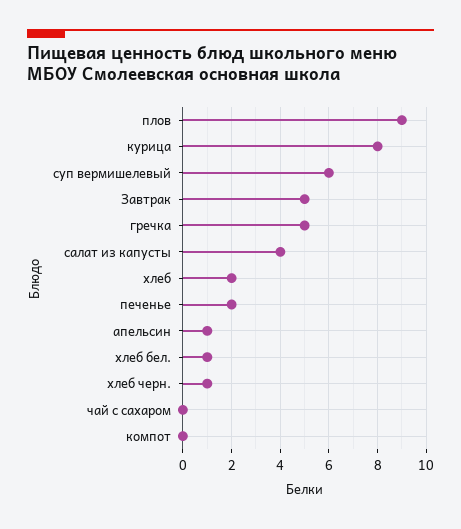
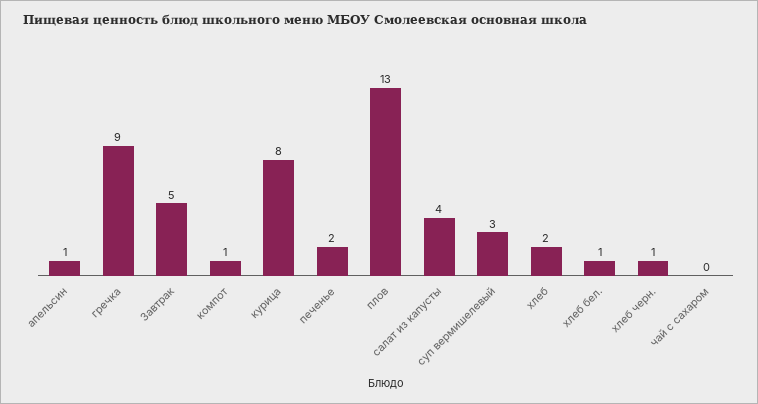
плов: 9 -> 13
суп вермишелевый: 6 -> 3
гречка: 5 -> 9
компот: 0 -> 1

